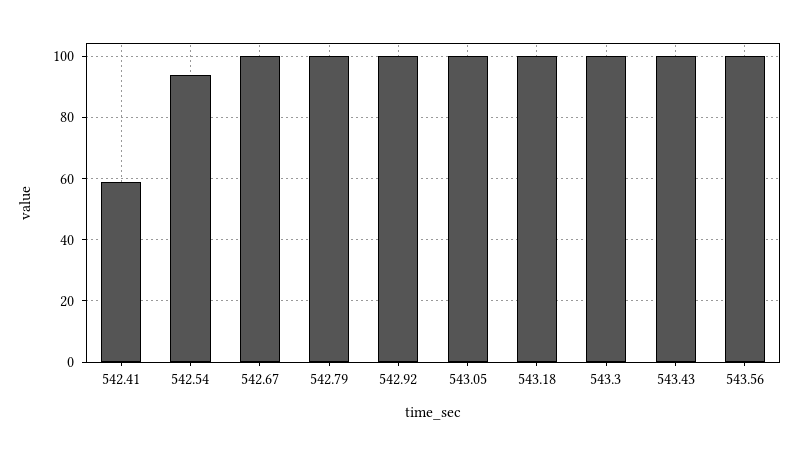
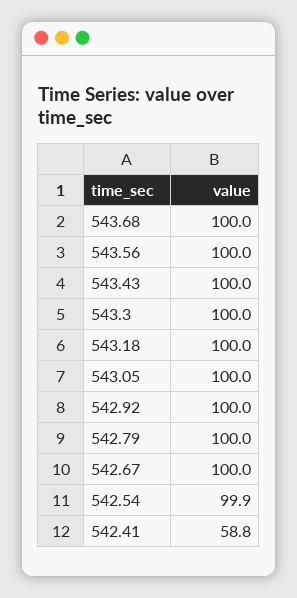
542.54: 94 -> 99.9
543.68: none -> 100

